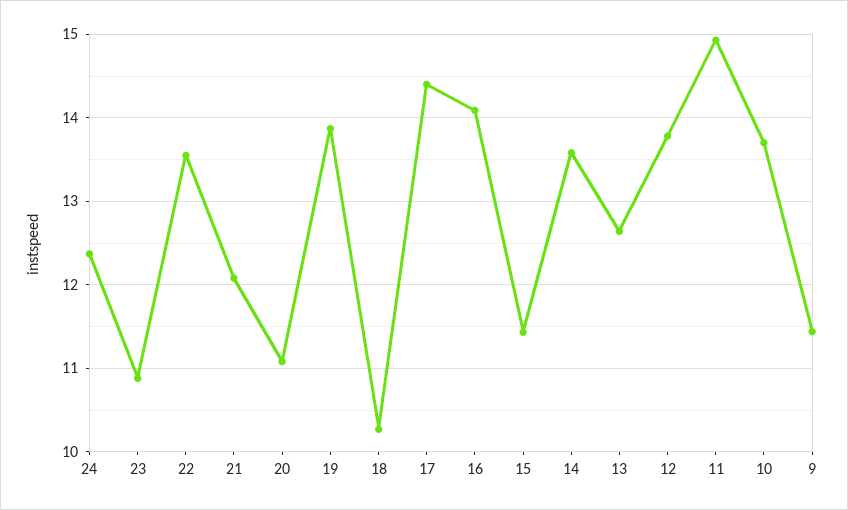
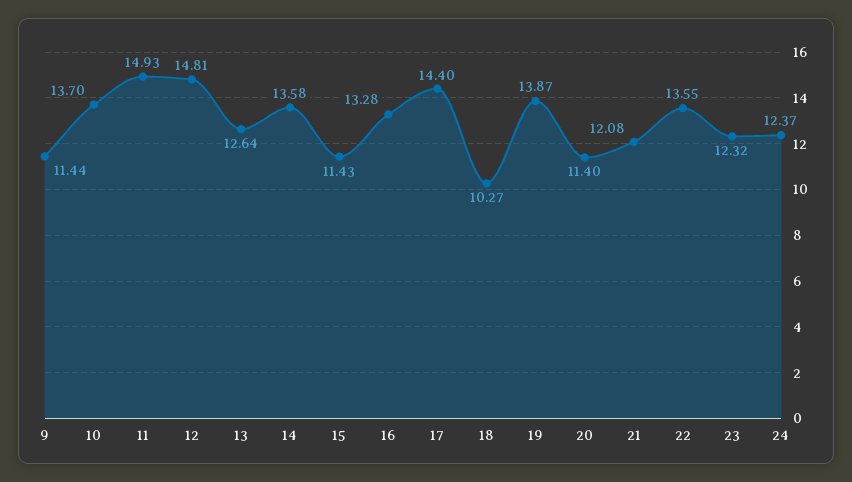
23: 10.9 -> 12.32
20: 11.1 -> 11.4
16: 14.1 -> 13.28
12: 13.8 -> 14.81

